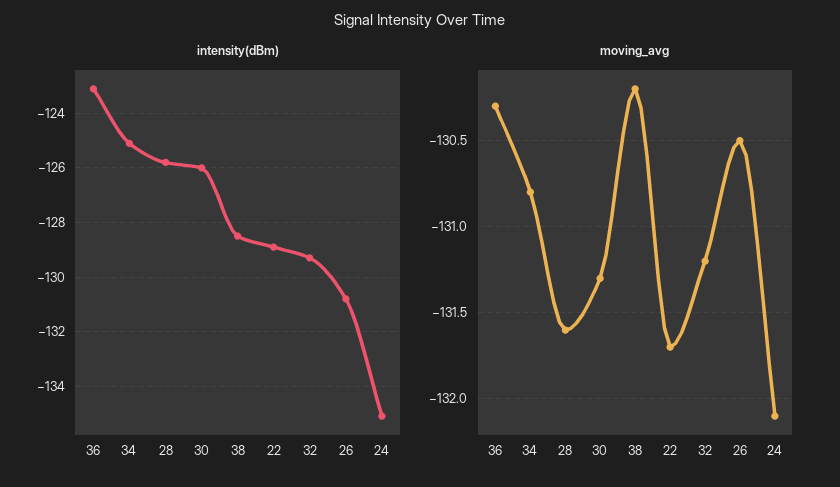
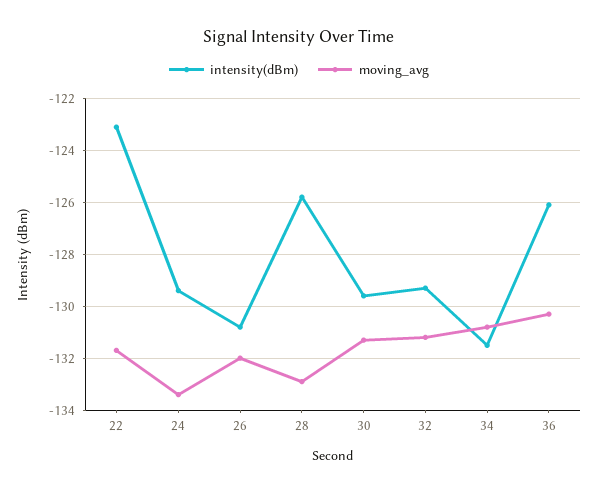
intensity(dBm), 36: -123 -> -126
intensity(dBm), 34: -125 -> -131.5
intensity(dBm), 30: -126 -> -129.5
intensity(dBm), 38: -128.5 -> none
intensity(dBm), 22: -129 -> -123
intensity(dBm), 24: -135 -> -129.5
moving_avg, 28: -131.6 -> -133
moving_avg, 38: -130.2 -> none
moving_avg, 26: -130.5 -> -132
moving_avg, 24: -132.1 -> -133.5

